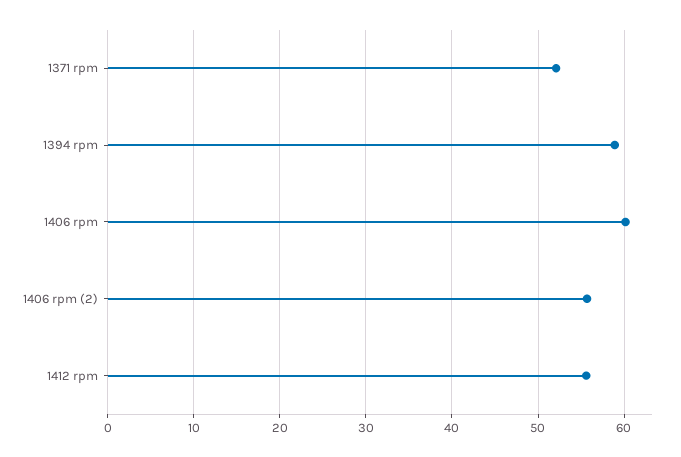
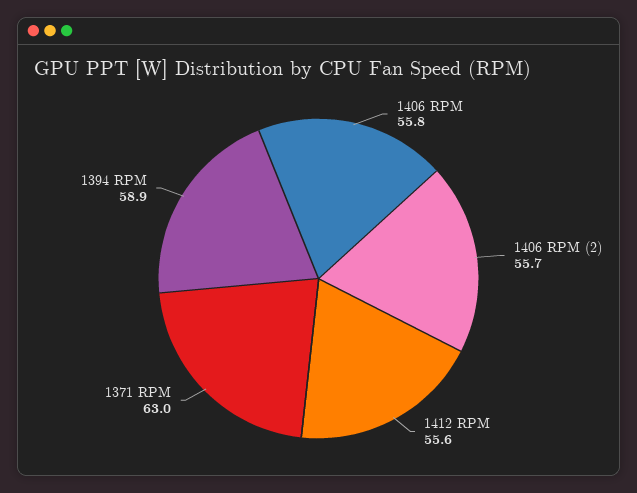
1371 rpm: 52 -> 63
1406 rpm: 60 -> 55.8

